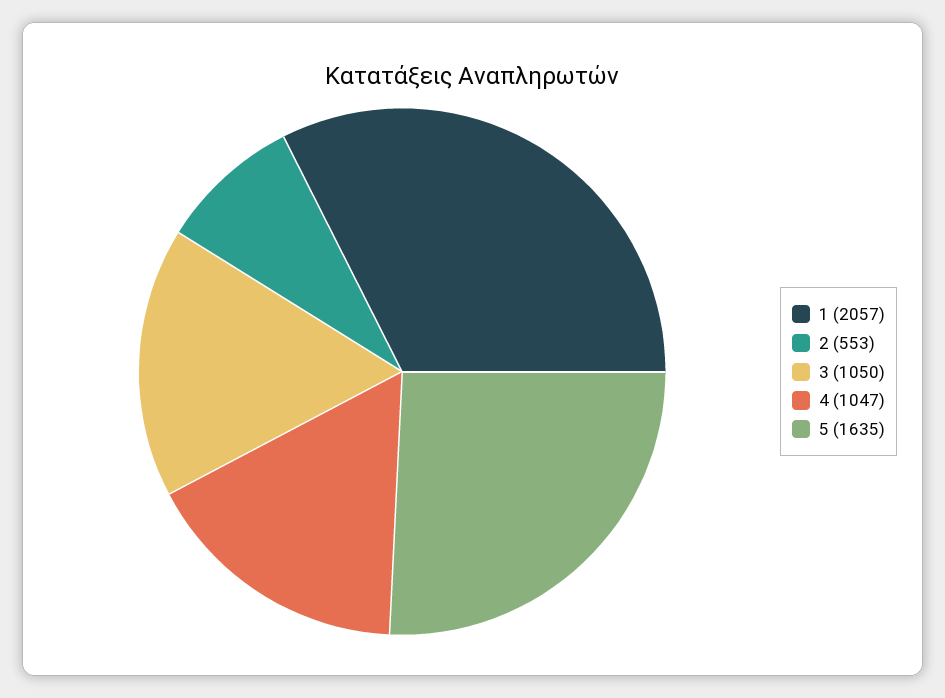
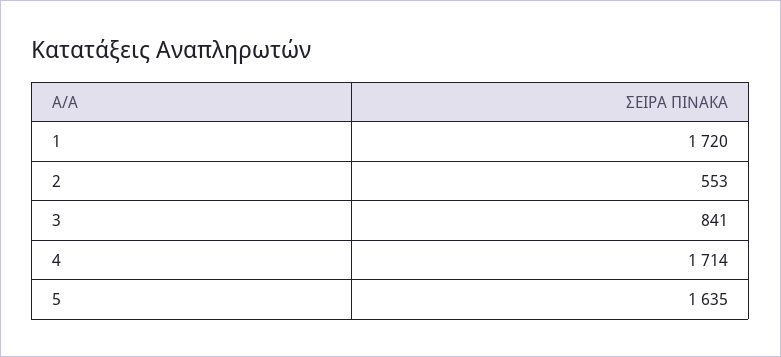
1: 2057 -> 1720
3: 1050 -> 841
4: 1047 -> 1714

